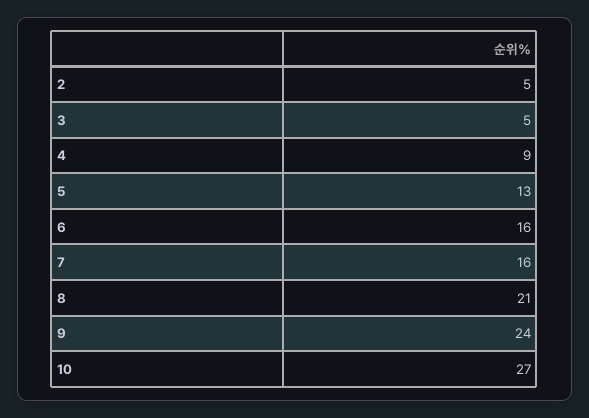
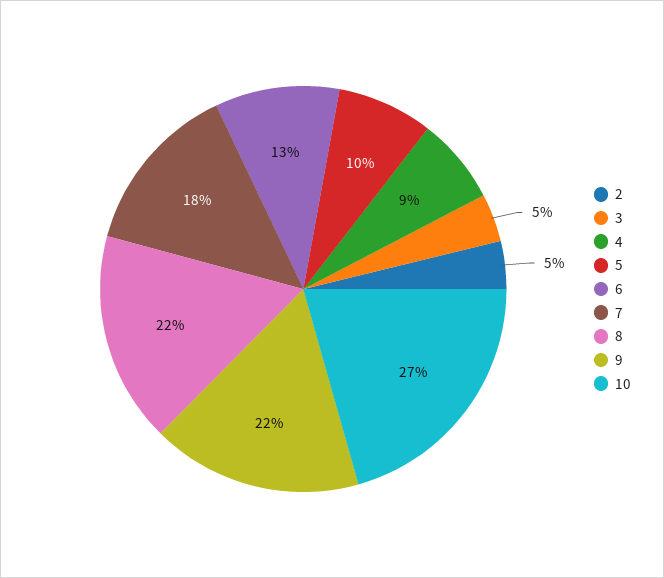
5: 13 -> 10
6: 16 -> 13
7: 16 -> 18
8: 21 -> 22
9: 24 -> 22

